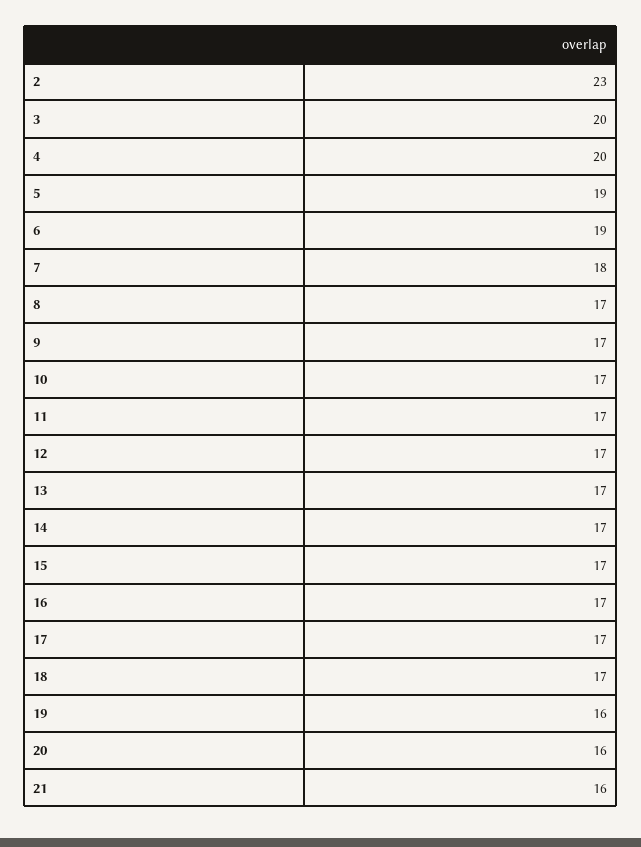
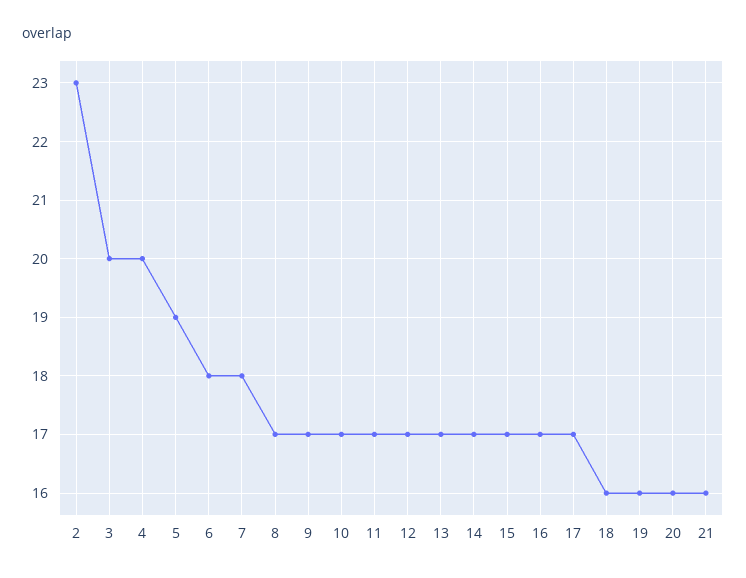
6: 19 -> 18
18: 17 -> 16

